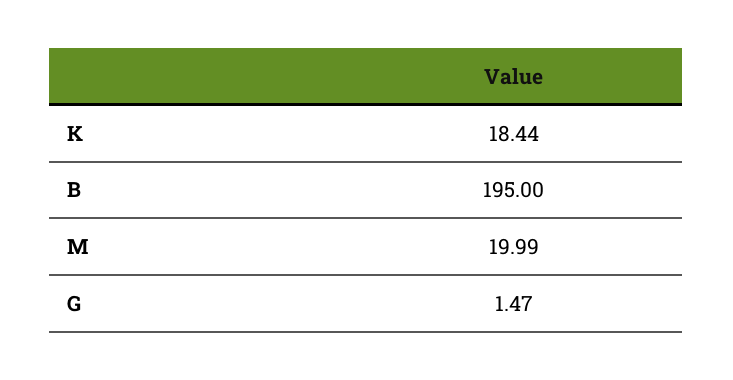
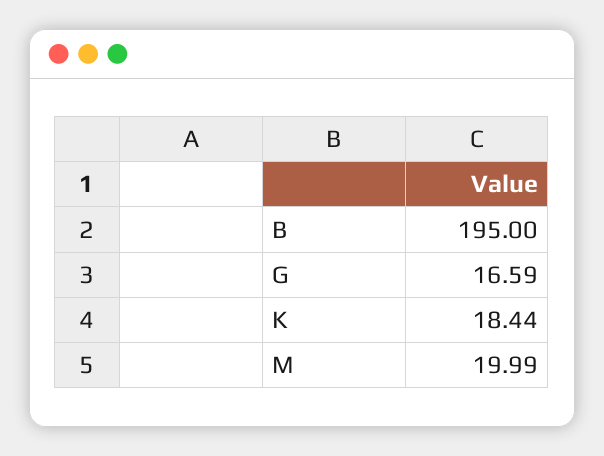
G: 1.47 -> 16.59

